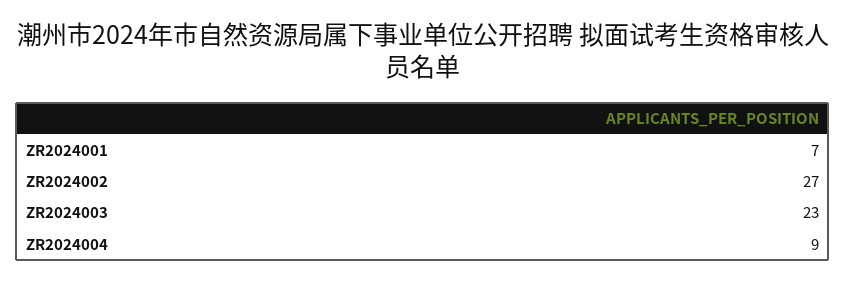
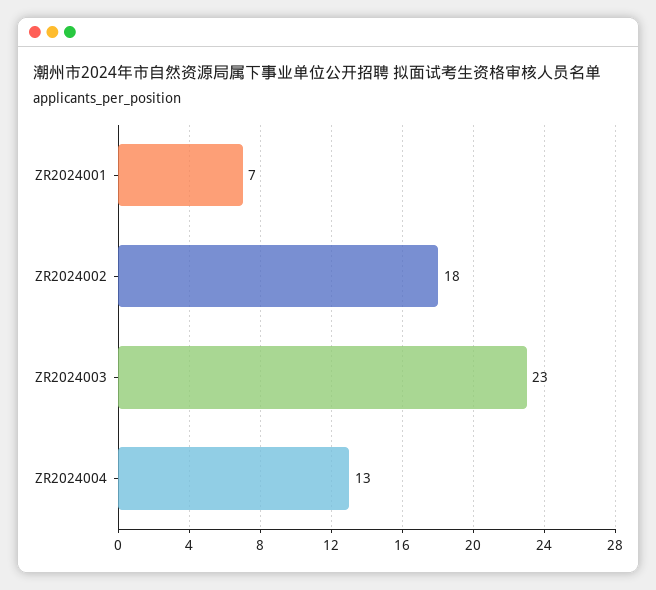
ZR2024002: 27 -> 18
ZR2024004: 9 -> 13

